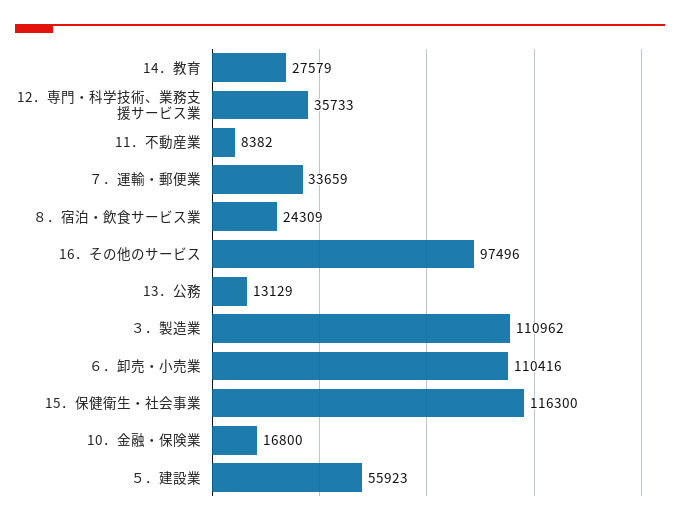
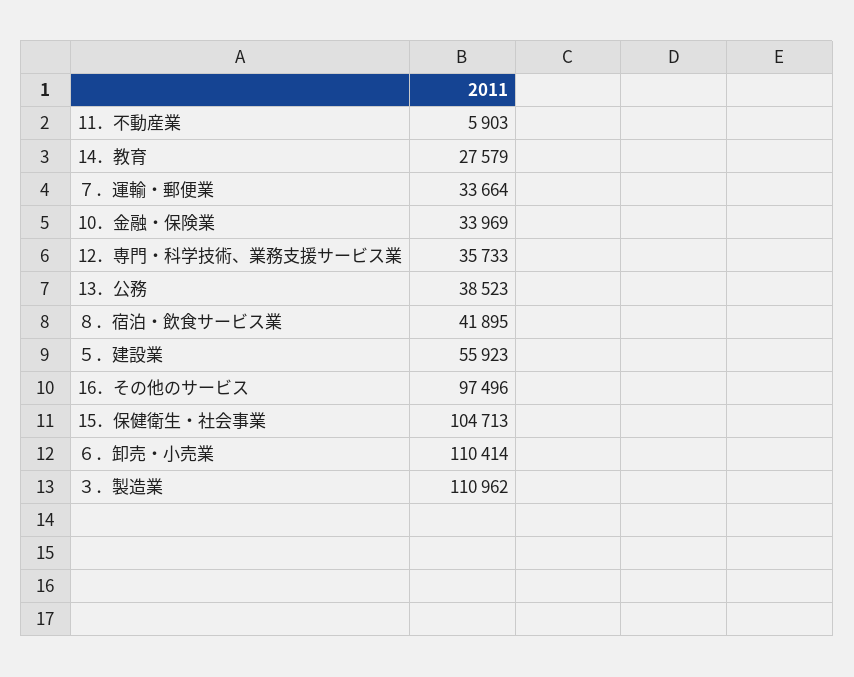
11．不動産業: 8382 -> 5903
７．運輸・郵便業: 33659 -> 33664
８．宿泊・飲食サービス業: 24309 -> 41895
13．公務: 13129 -> 38523
６．卸売・小売業: 110416 -> 110414
15．保健衛生・社会事業: 116300 -> 104713
10．金融・保険業: 16800 -> 33969

